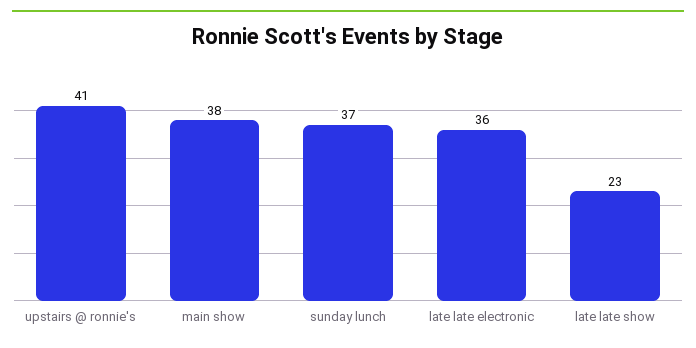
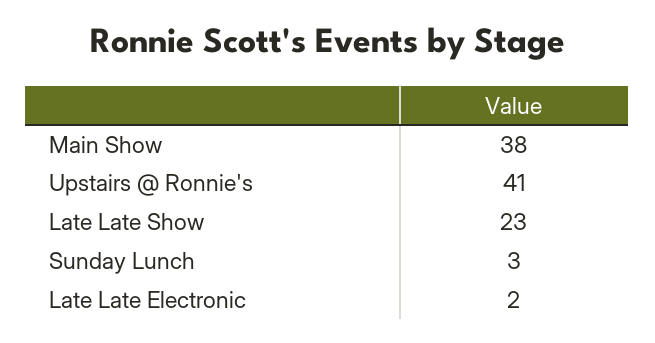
sunday lunch: 37 -> 3
late late electronic: 36 -> 2

